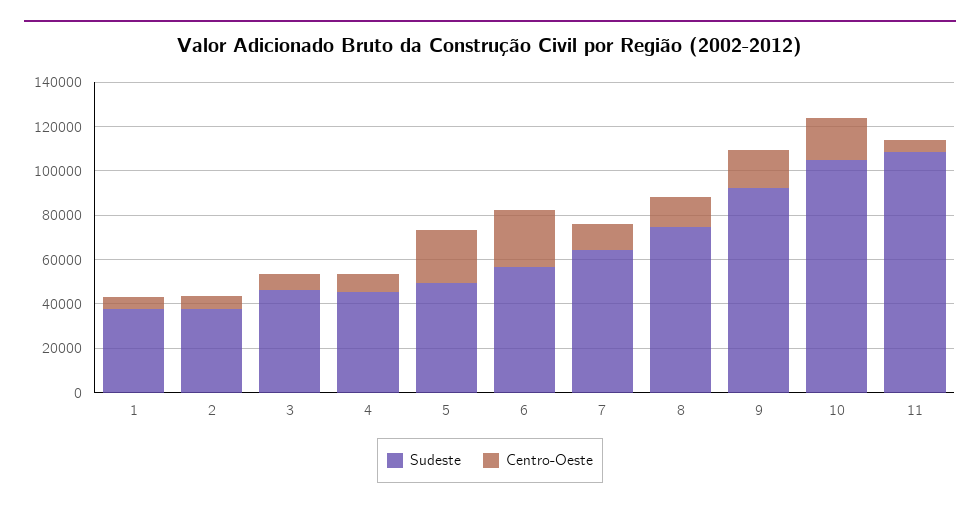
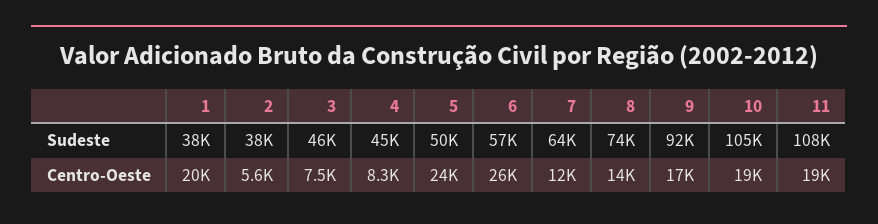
Centro-Oeste, 1: 5000 -> 20000
Centro-Oeste, 11: 5000 -> 19000

